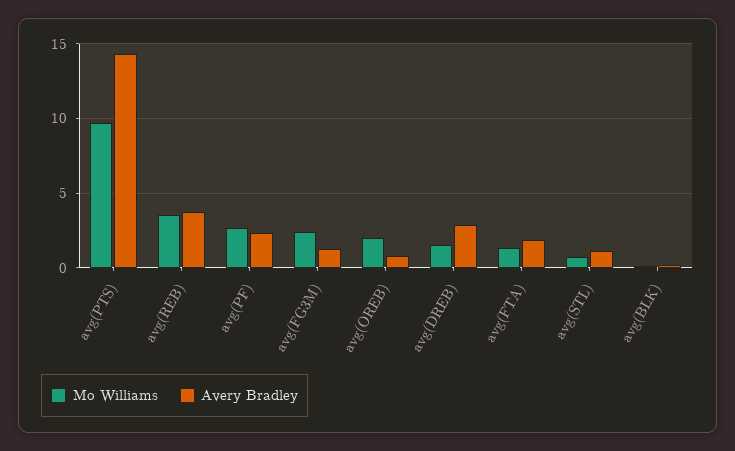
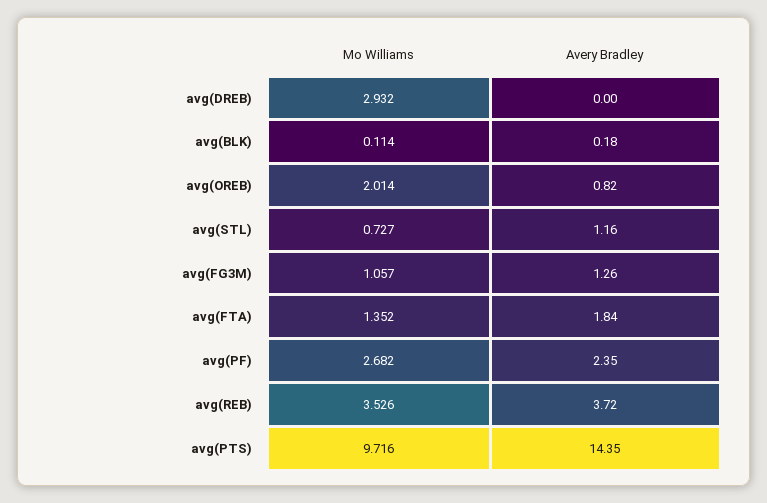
Mo Williams, avg(FG3M): 2.5 -> 1.057
Mo Williams, avg(DREB): 1.5 -> 2.932
Avery Bradley, avg(DREB): 3 -> 0

